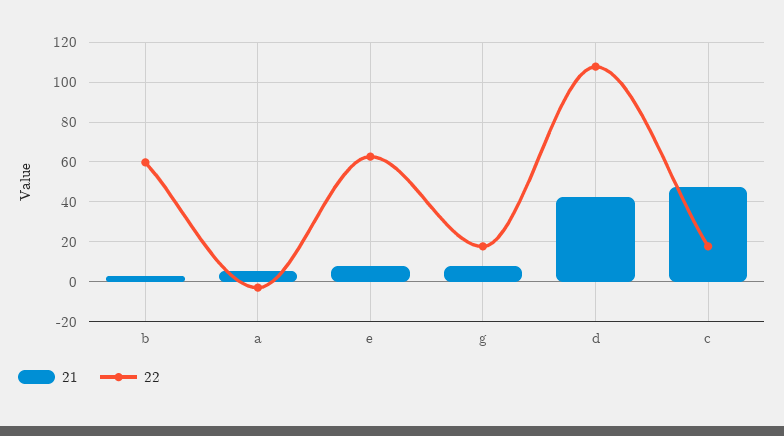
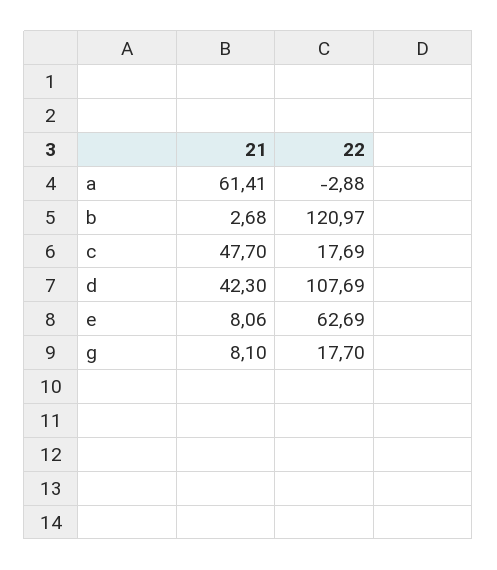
22, b: 60 -> 120.97
21, a: 5 -> 61.41

